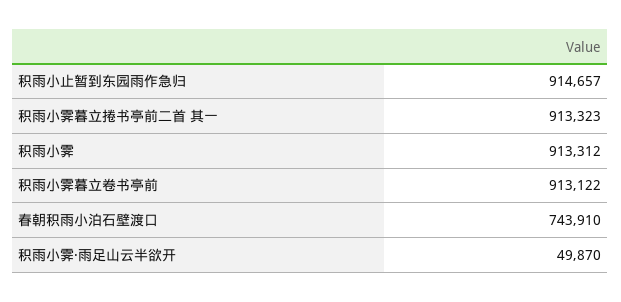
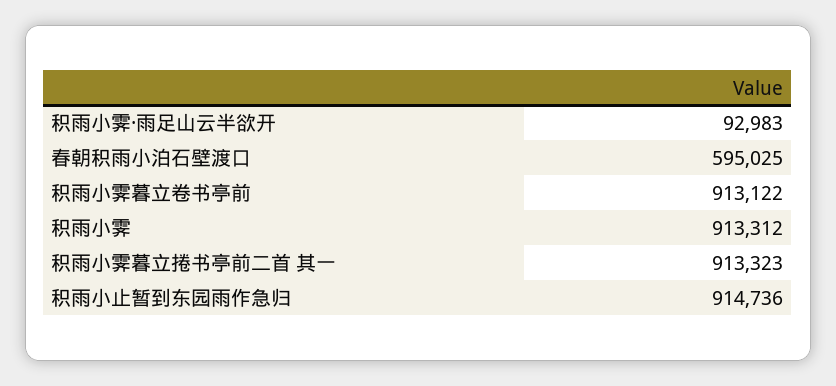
积雨小止暂到东园雨作急归: 914657 -> 914736
春朝积雨小泊石壁渡口: 743910 -> 595025
积雨小霁·雨足山云半欲开: 49870 -> 92983

